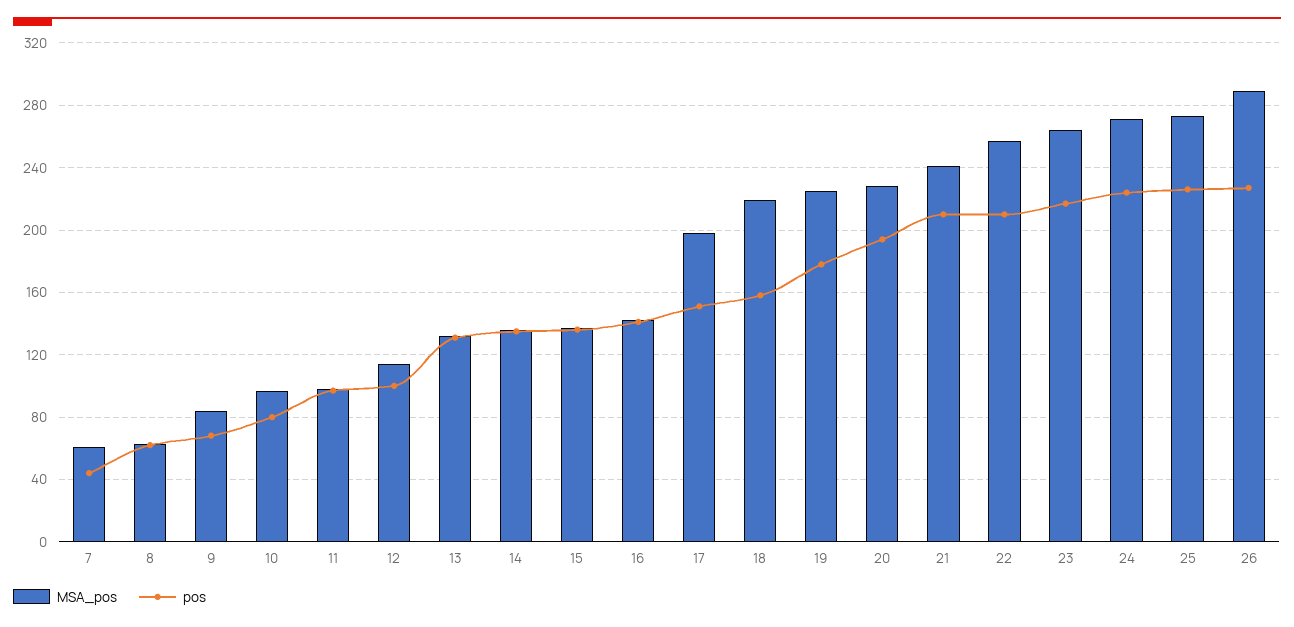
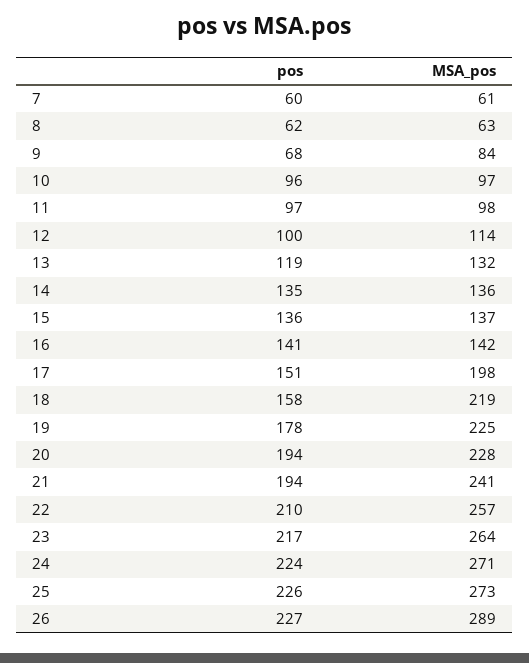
pos, 7: 45 -> 60
pos, 10: 80 -> 96
pos, 13: 130 -> 119
pos, 21: 210 -> 194

